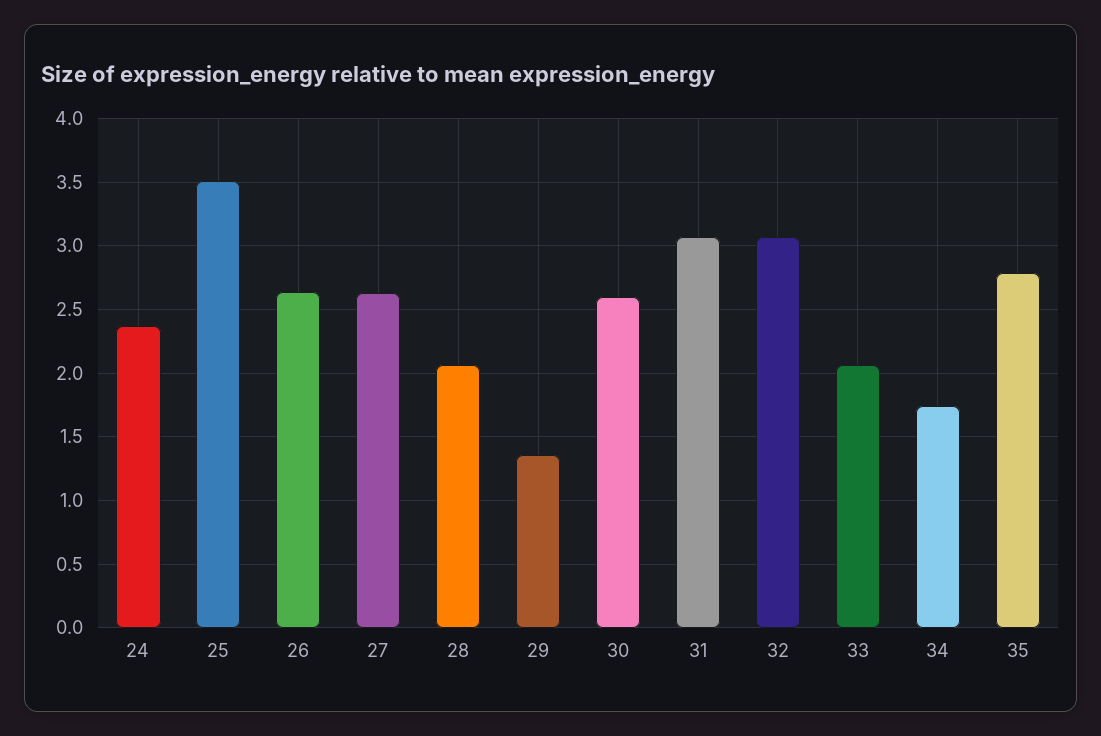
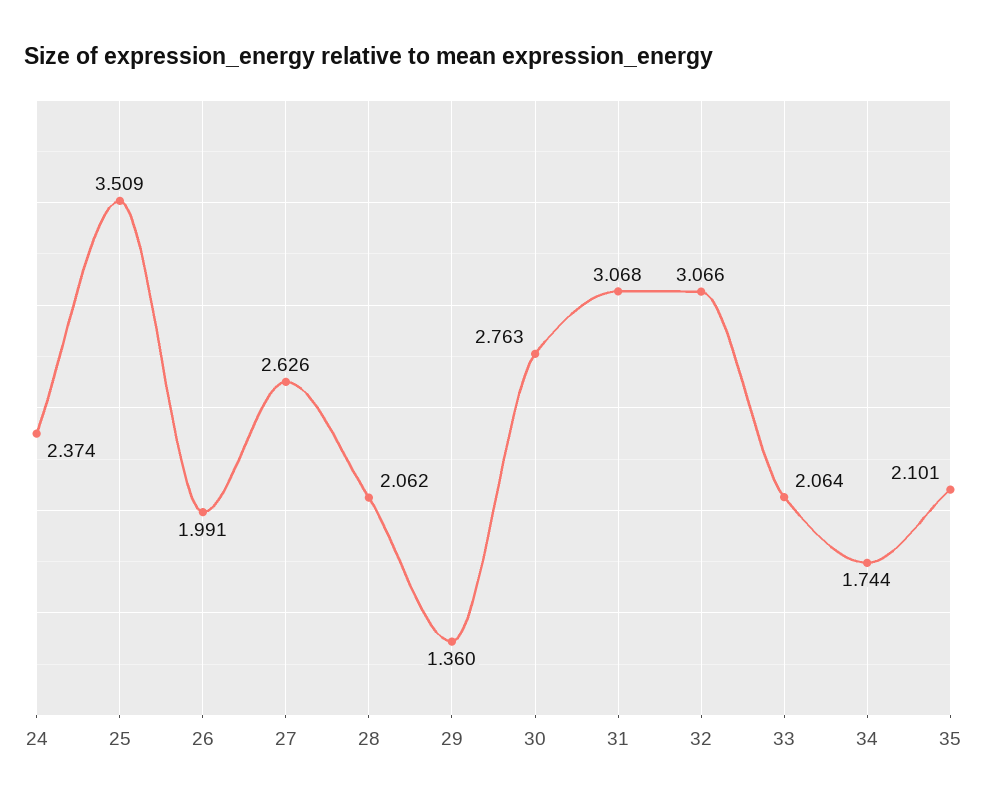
26: 2.65 -> 1.991
30: 2.6 -> 2.763
35: 2.8 -> 2.101

